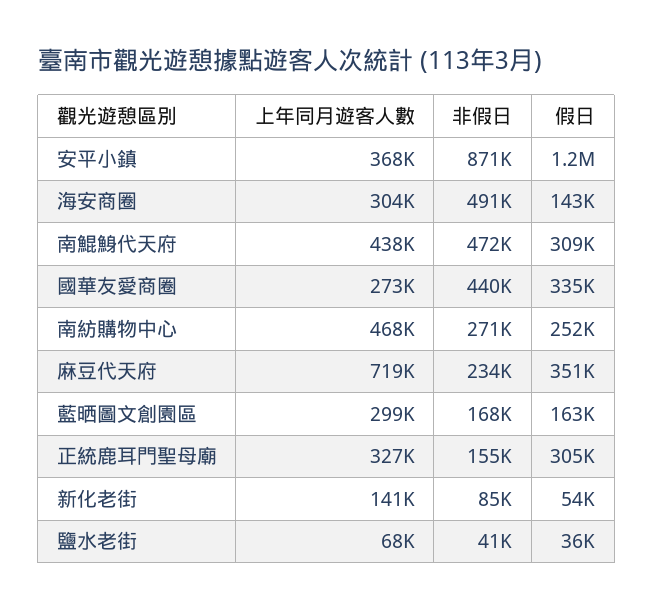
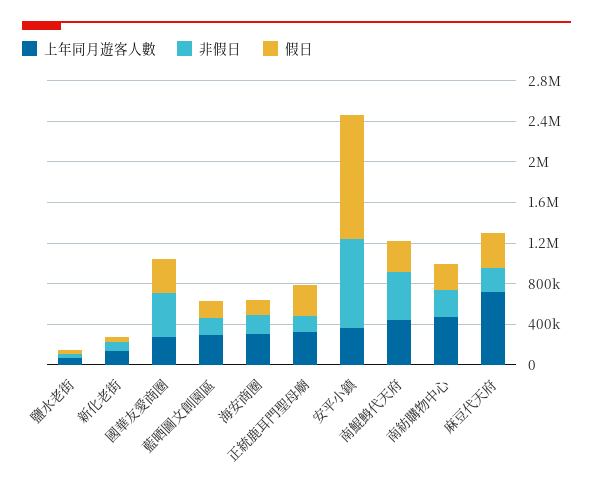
非假日, 海安商圈: 491000 -> 200000

